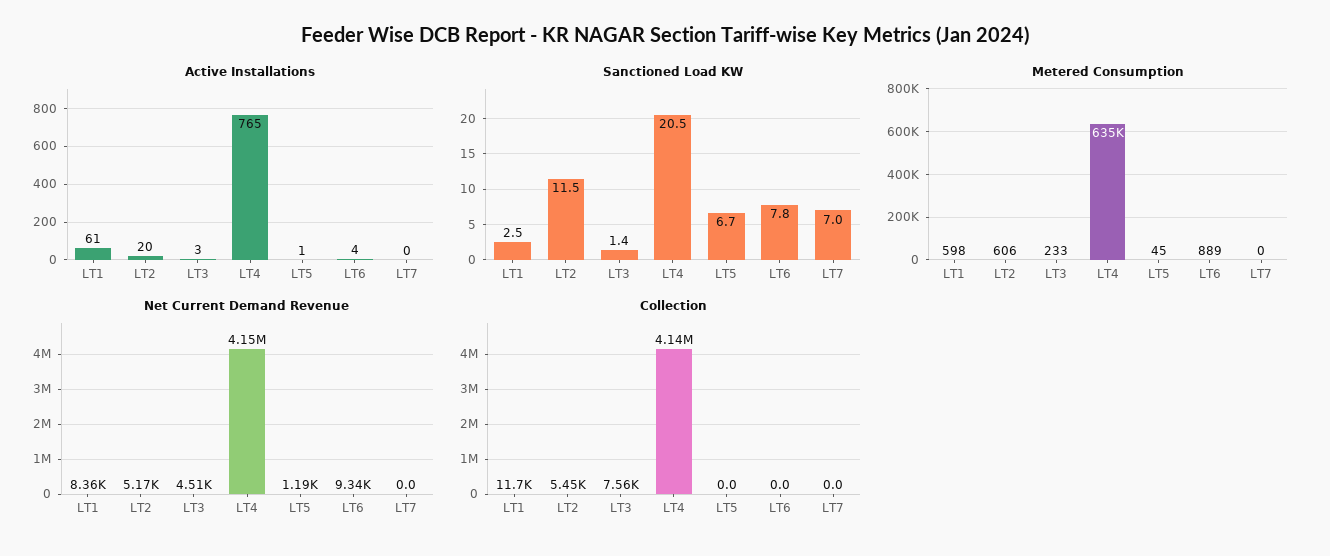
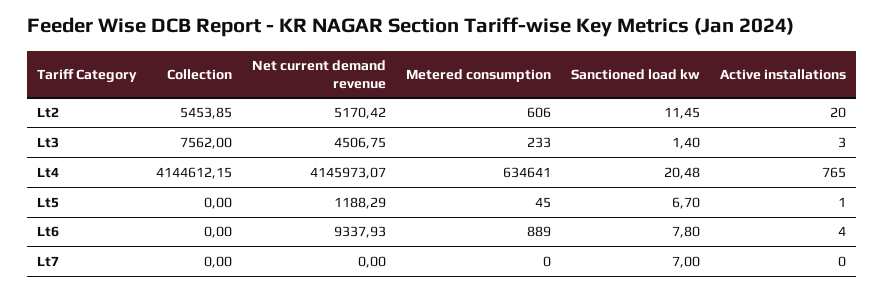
Active Installations, LT1: 61 -> none
Sanctioned Load KW, LT1: 2.5 -> none
Metered Consumption, LT1: 598 -> none
Net Current Demand Revenue, LT1: 8360 -> none
Collection, LT1: 11700 -> none

